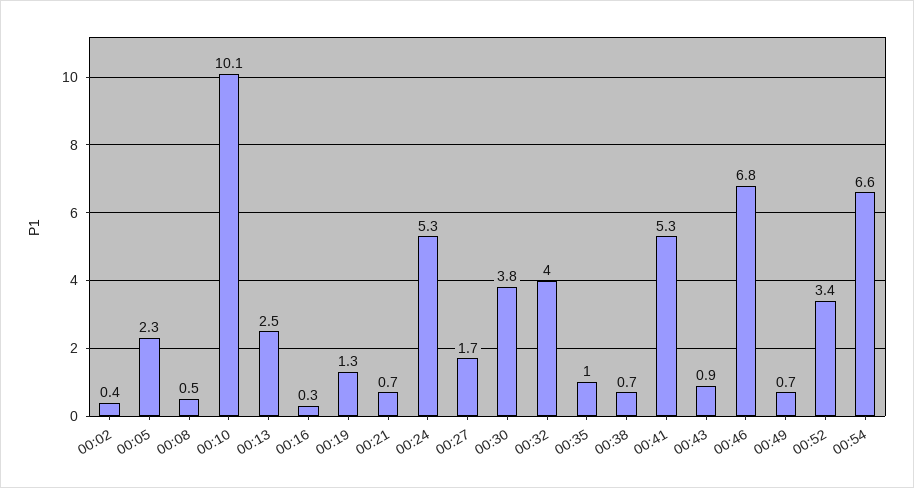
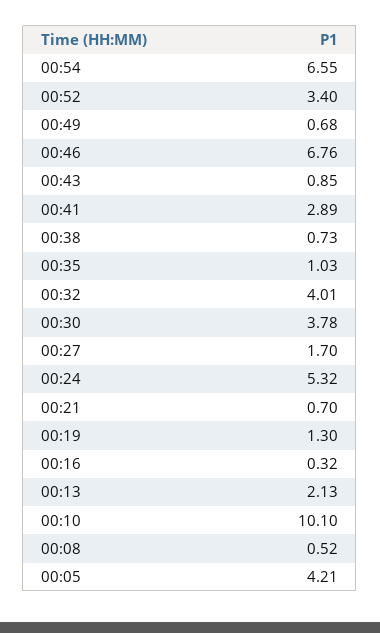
00:02: 0.4 -> none
00:05: 2.3 -> 4.21
00:13: 2.5 -> 2.13
00:41: 5.3 -> 2.89

